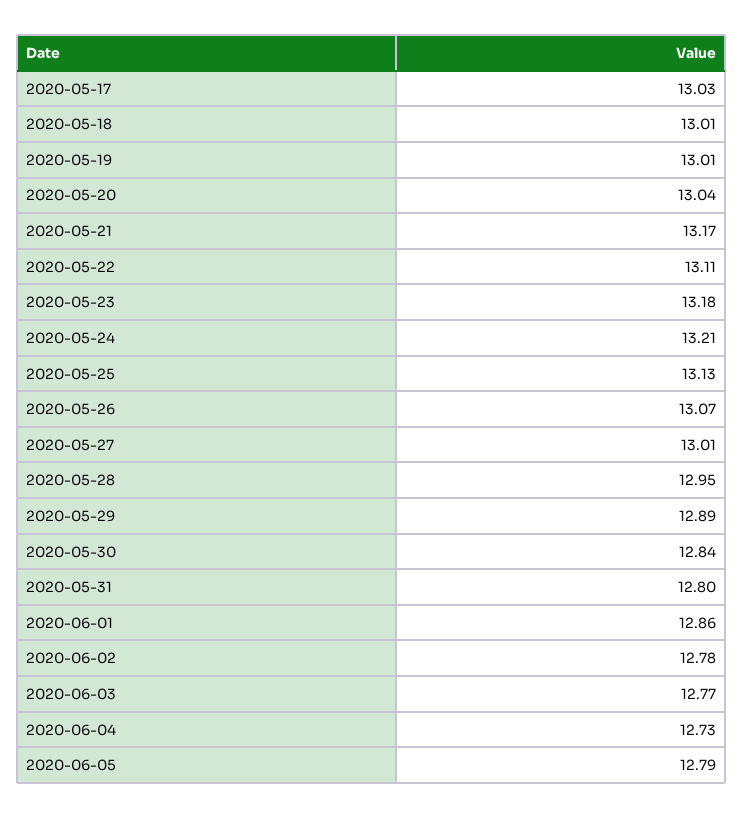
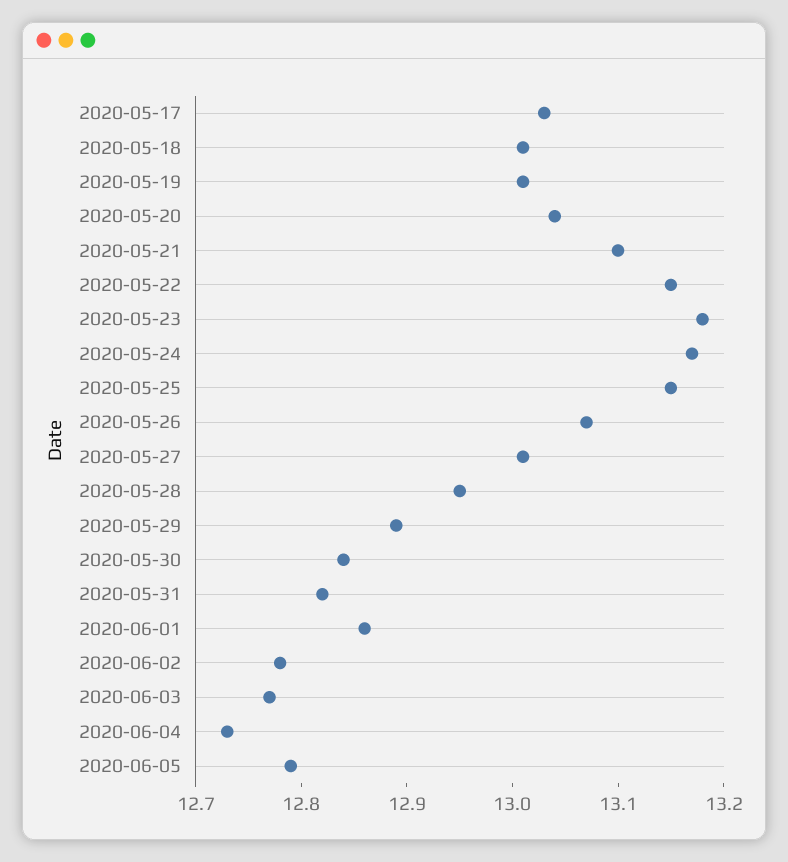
2020-05-21: 13.17 -> 13.1
2020-05-22: 13.11 -> 13.15
2020-05-24: 13.21 -> 13.17
2020-05-25: 13.13 -> 13.15
2020-05-31: 12.8 -> 12.82

